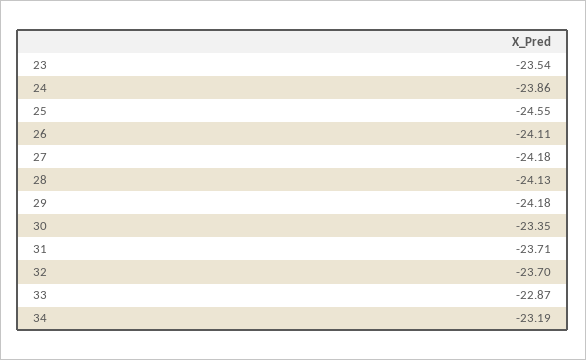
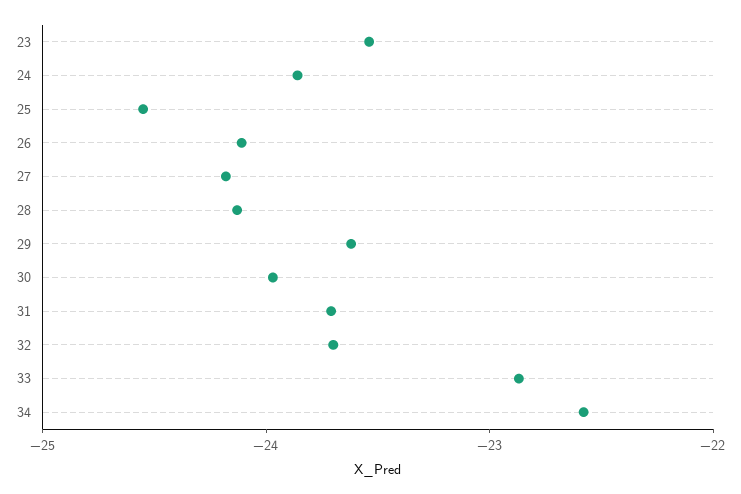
29: -24.18 -> -23.6
30: -23.35 -> -24
34: -23.19 -> -22.6

